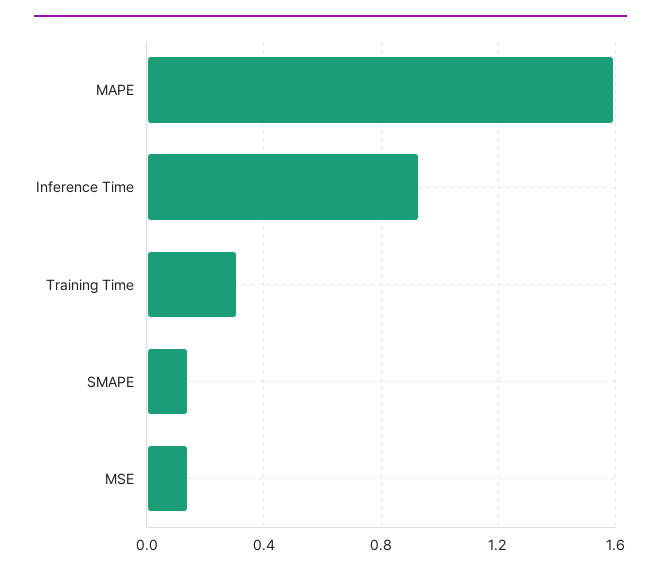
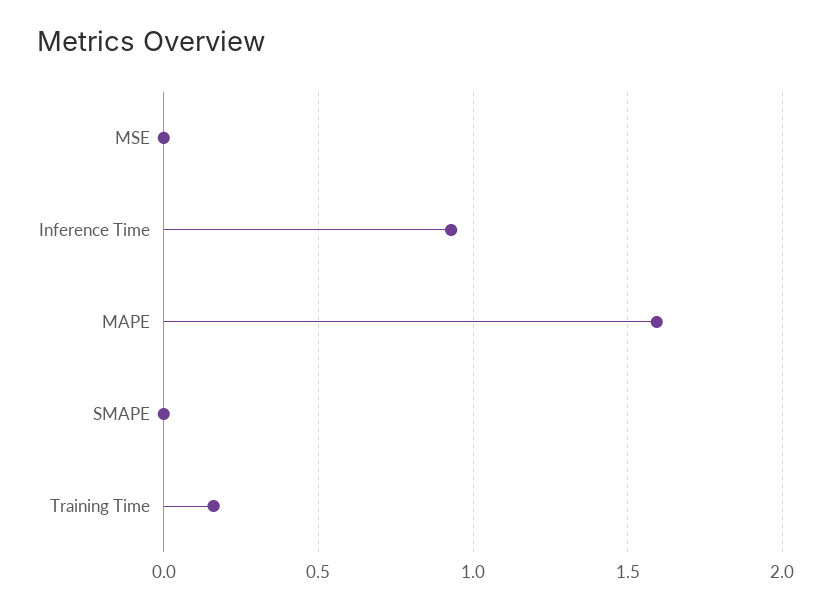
Training Time: 0.3 -> 0.15
SMAPE: 0.15 -> 0
MSE: 0.15 -> 0

